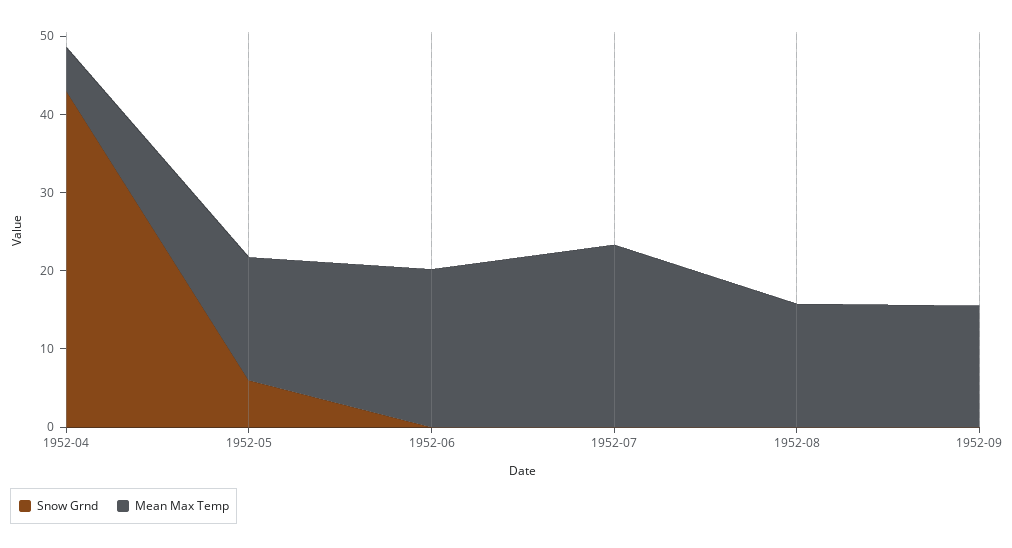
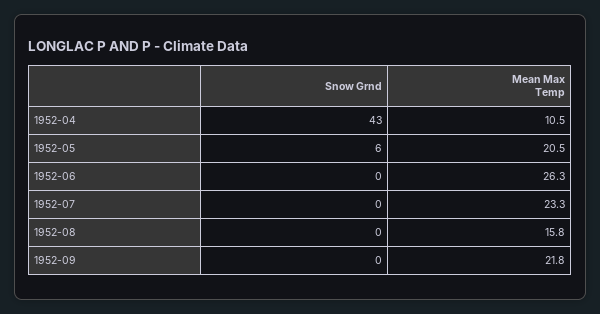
Mean Max Temp, 1952-04: 6 -> 10.5
Mean Max Temp, 1952-05: 16 -> 20.5
Mean Max Temp, 1952-06: 20 -> 26.3
Mean Max Temp, 1952-09: 16 -> 21.8

